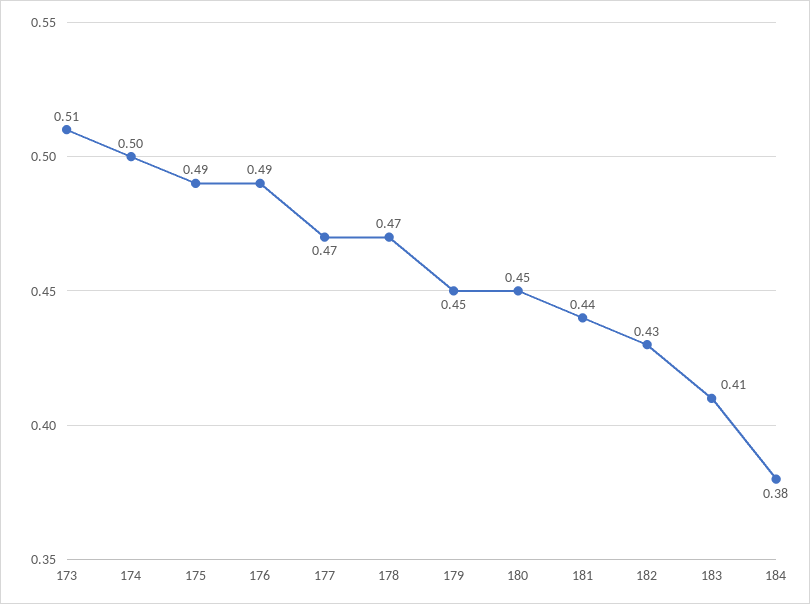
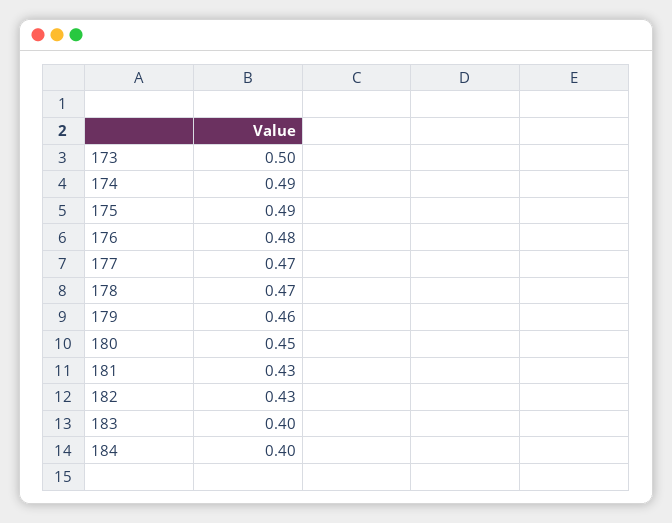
173: 0.51 -> 0.5
174: 0.5 -> 0.49
176: 0.49 -> 0.48
179: 0.45 -> 0.46
181: 0.44 -> 0.43
183: 0.41 -> 0.4
184: 0.38 -> 0.4

